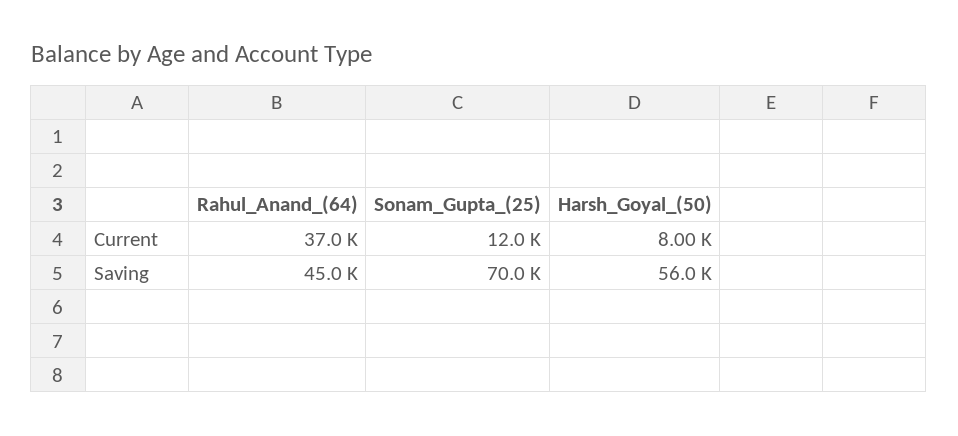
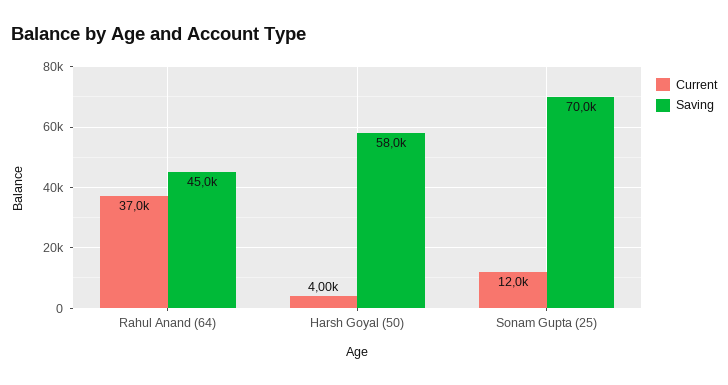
Current, Harsh_Goyal_(50): 8000 -> 4000
Saving, Harsh_Goyal_(50): 56000 -> 58000

